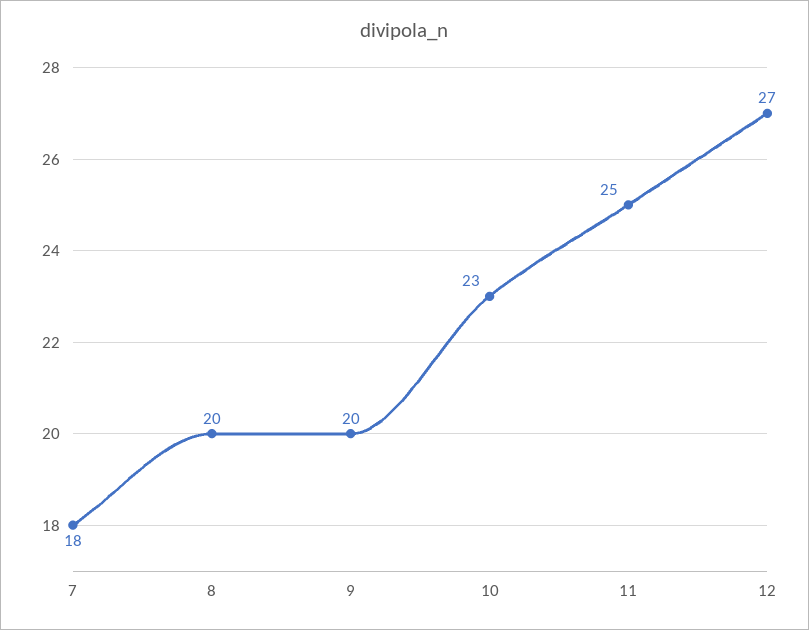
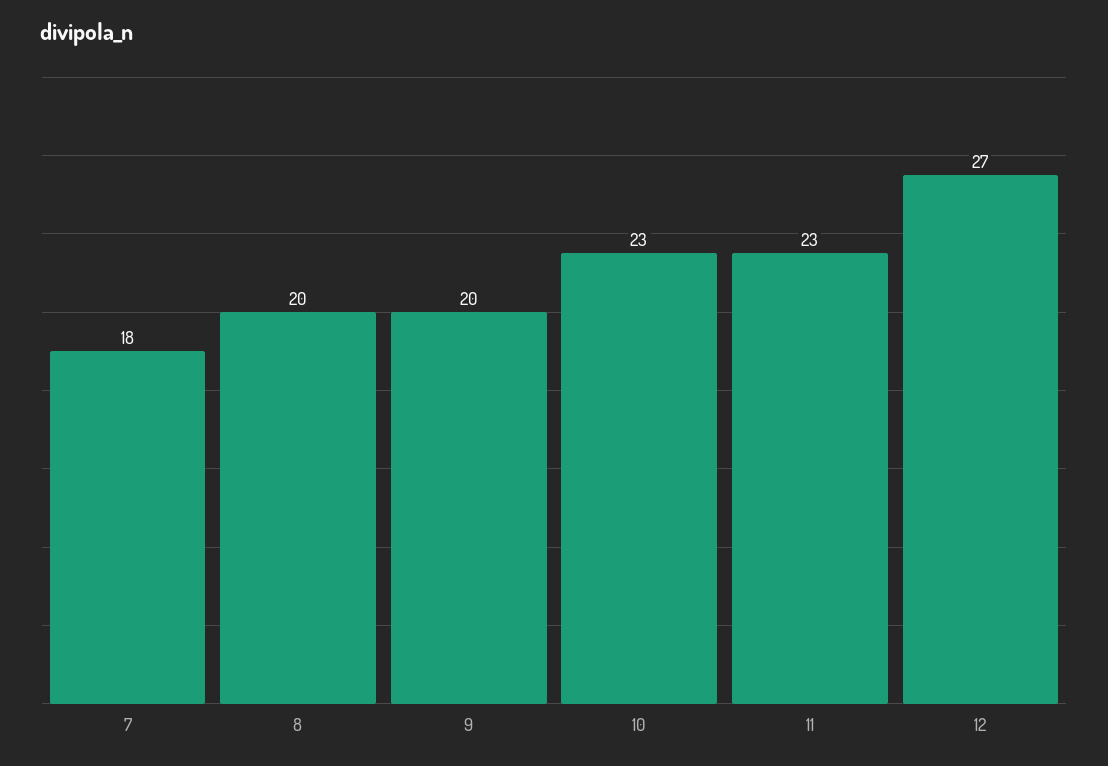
11: 25 -> 23

